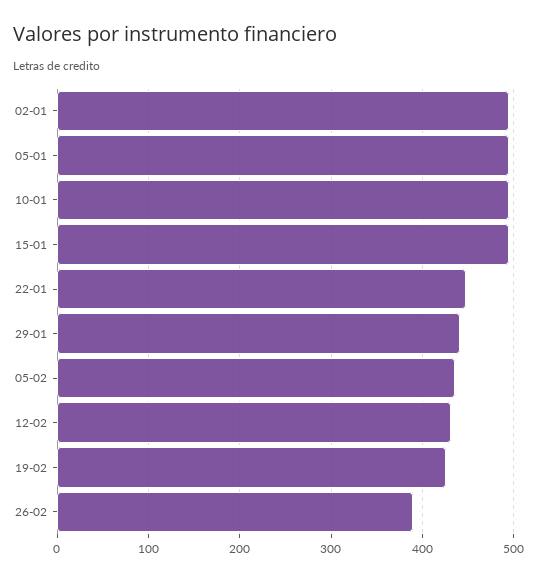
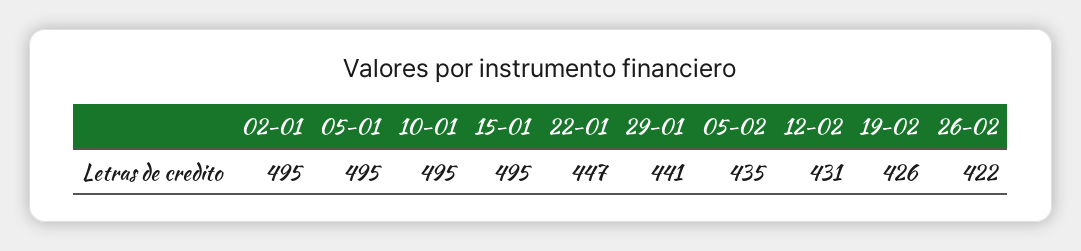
26-02: 390 -> 422

